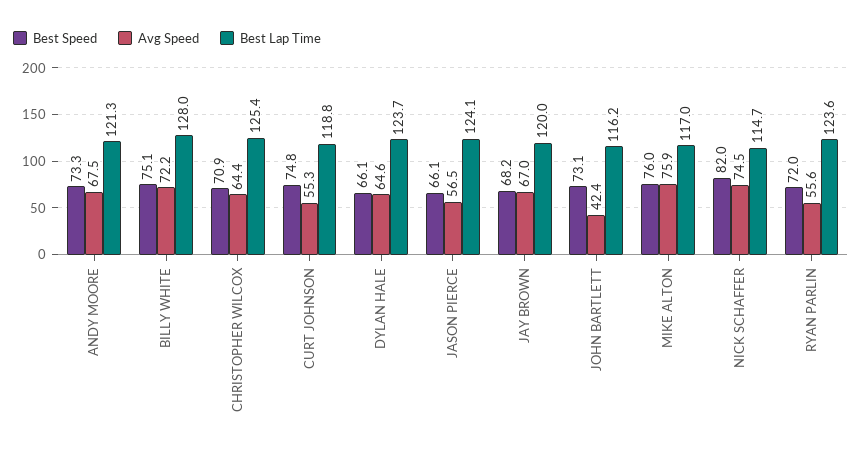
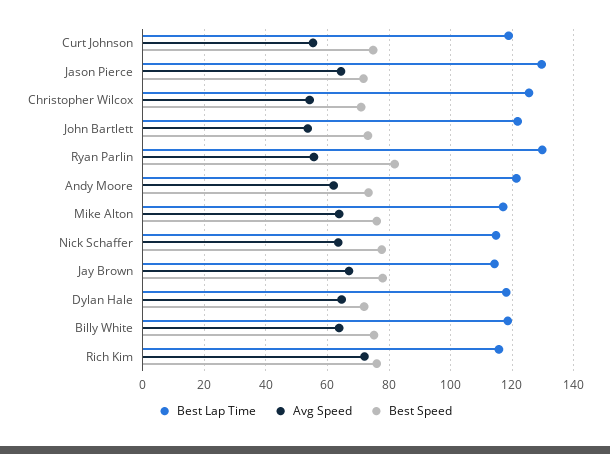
Avg Speed, ANDY MOORE: 67.5 -> 62
Avg Speed, BILLY WHITE: 72.2 -> 64
Best Lap Time, BILLY WHITE: 128 -> 118
Avg Speed, CHRISTOPHER WILCOX: 64.4 -> 54
Best Speed, DYLAN HALE: 66.1 -> 72
Best Lap Time, DYLAN HALE: 123.7 -> 118
Best Speed, JASON PIERCE: 66.1 -> 72
Avg Speed, JASON PIERCE: 56.5 -> 64
Best Lap Time, JASON PIERCE: 124.1 -> 130
Best Speed, JAY BROWN: 68.2 -> 78
Best Lap Time, JAY BROWN: 120 -> 114
Avg Speed, JOHN BARTLETT: 42.4 -> 54
Best Lap Time, JOHN BARTLETT: 116.2 -> 122
Avg Speed, MIKE ALTON: 75.9 -> 64
Best Speed, NICK SCHAFFER: 82 -> 78
Avg Speed, NICK SCHAFFER: 74.5 -> 64
Best Speed, RYAN PARLIN: 72 -> 82
Best Lap Time, RYAN PARLIN: 123.6 -> 130
Best Lap Time, Rich Kim: none -> 116
Avg Speed, Rich Kim: none -> 72
Best Speed, Rich Kim: none -> 76

